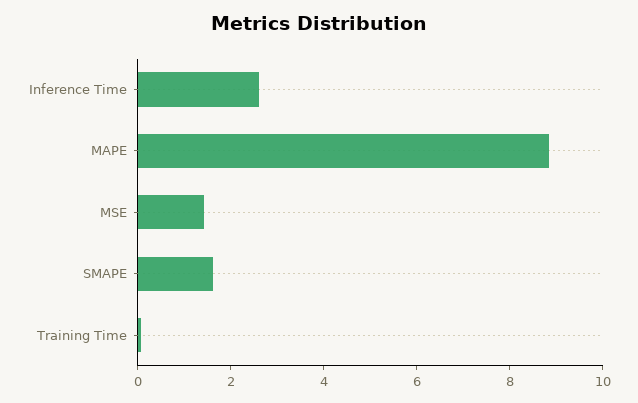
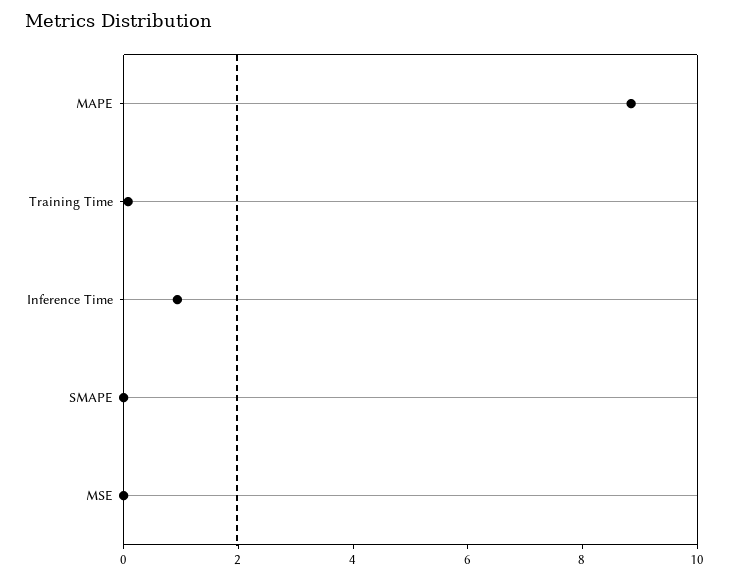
Inference Time: 2.5 -> 1
MSE: 1.5 -> 0
SMAPE: 1.5 -> 0

